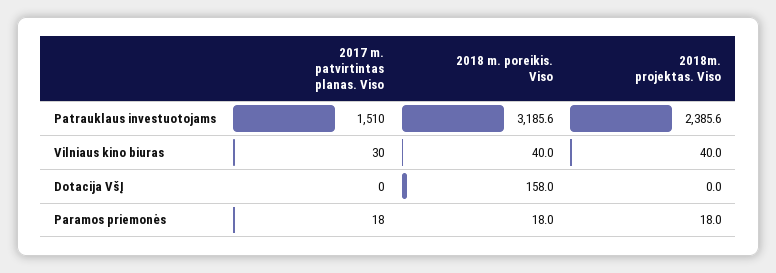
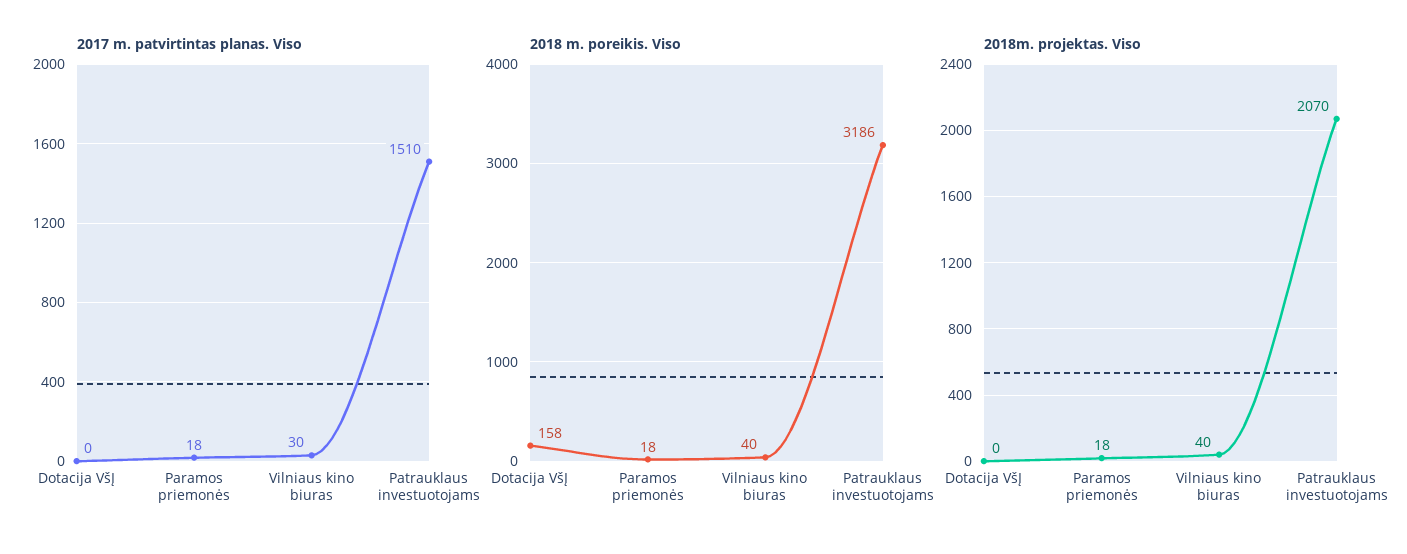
2018m. projektas. Viso, Patrauklaus investuotojams: 2385.6 -> 2070

